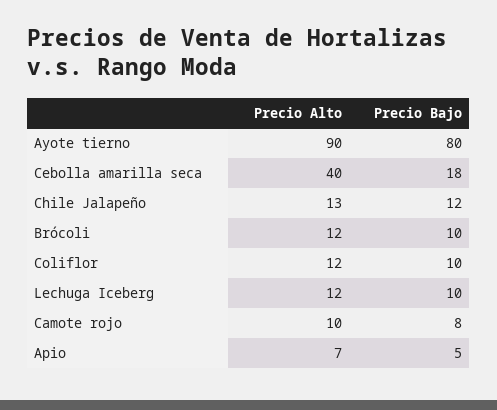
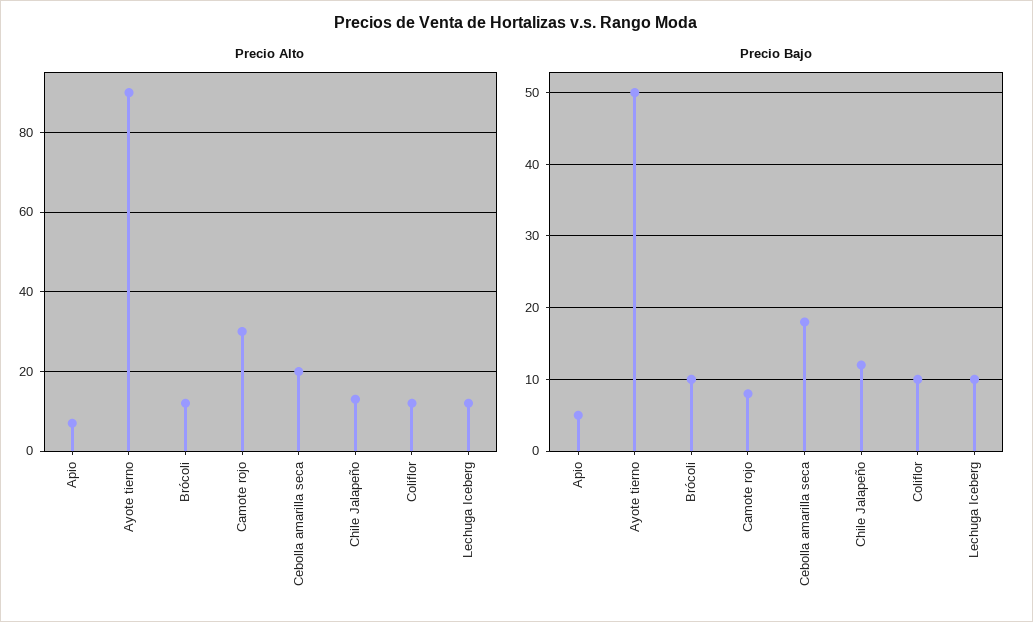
Precio Bajo, Ayote tierno: 80 -> 50
Precio Alto, Cebolla amarilla seca: 40 -> 20
Precio Alto, Camote rojo: 10 -> 30

